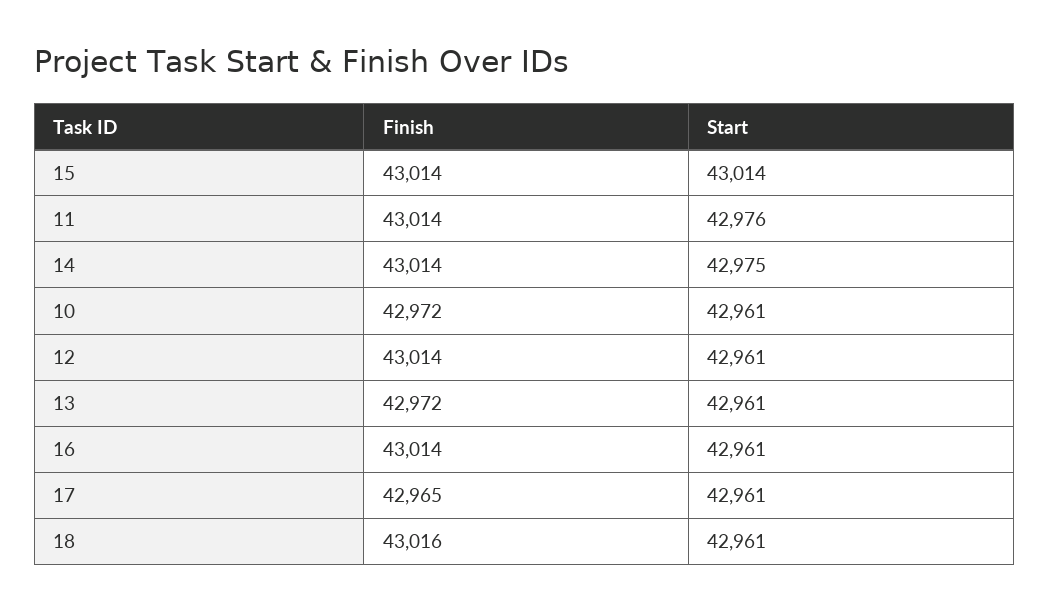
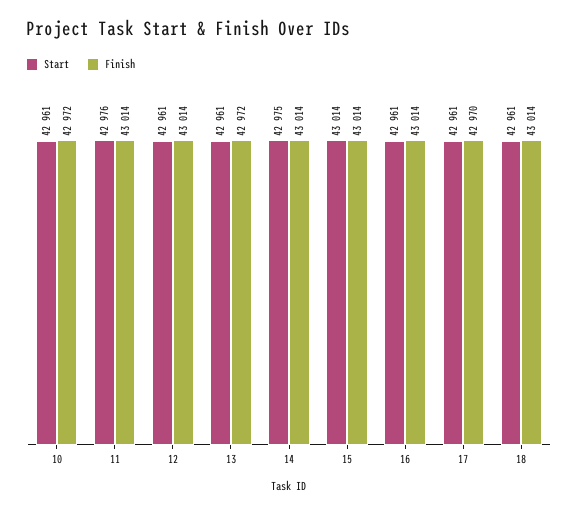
Finish, 17: 42965 -> 42970
Finish, 18: 43016 -> 43014

